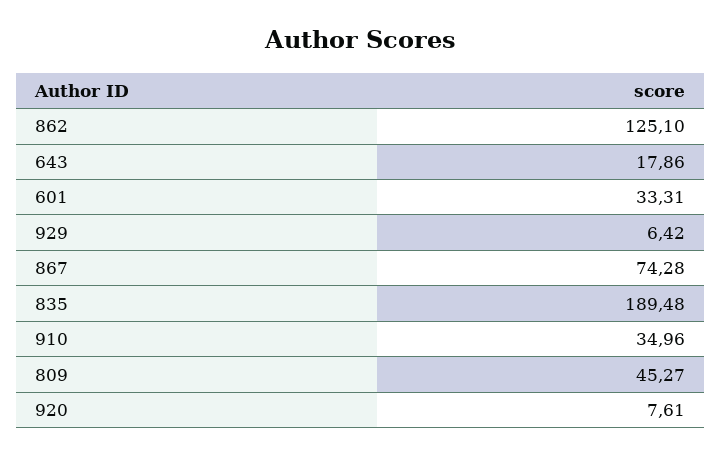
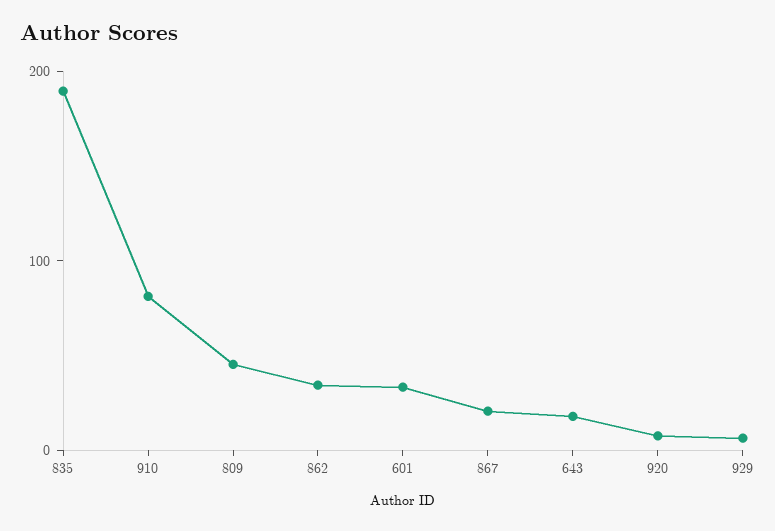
862: 125.1 -> 40
867: 74.28 -> 20
910: 34.96 -> 80

